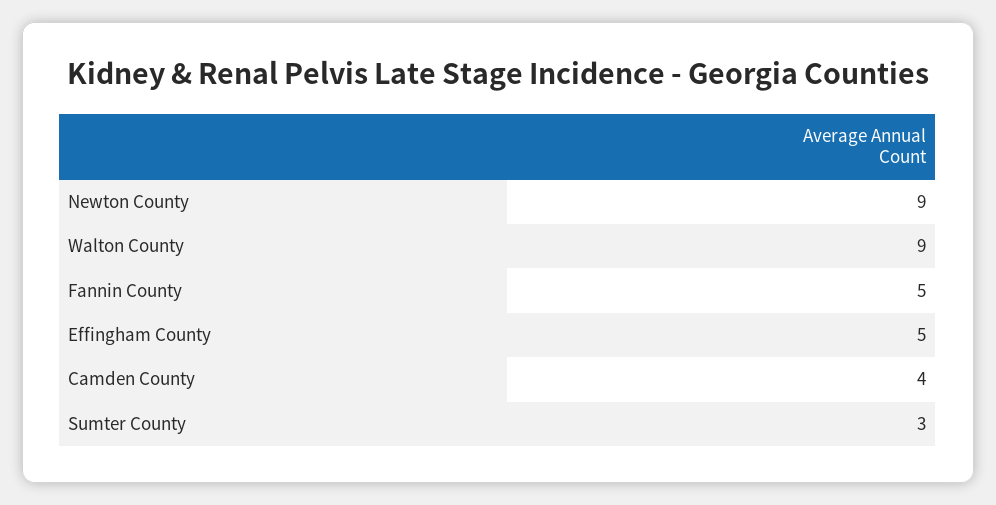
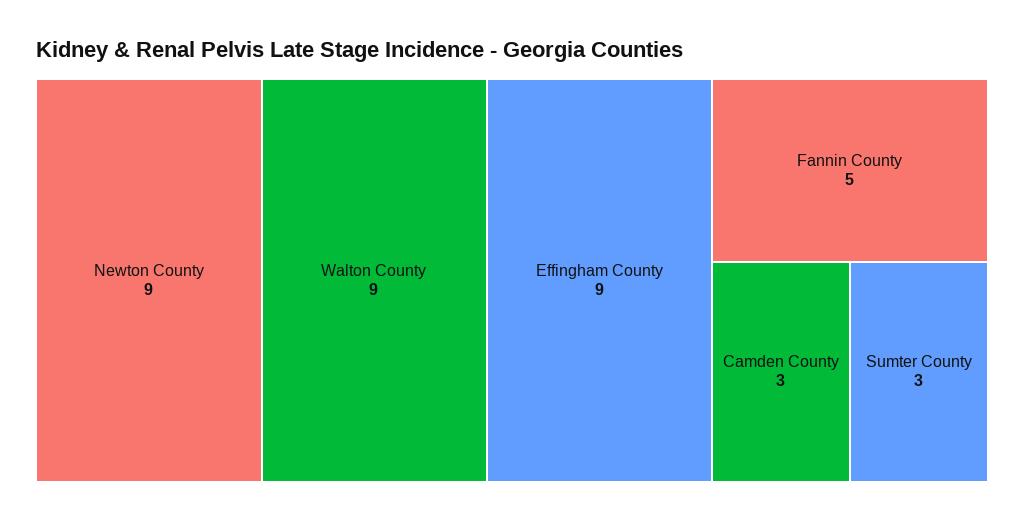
Effingham County: 5 -> 9
Camden County: 4 -> 3

